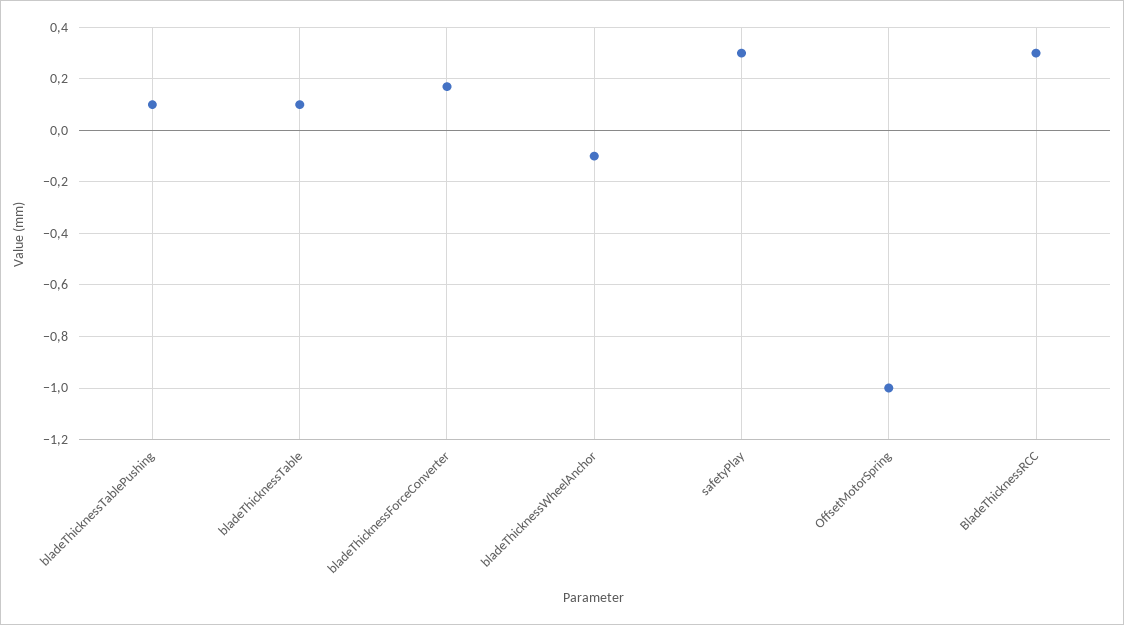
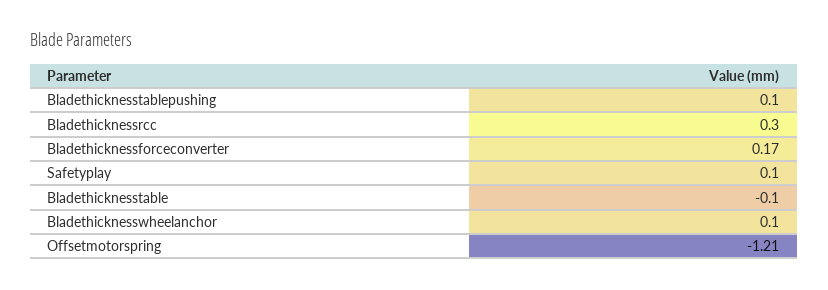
bladeThicknessTable: 0.1 -> -0.1
bladeThicknessWheelAnchor: -0.1 -> 0.1
safetyPlay: 0.3 -> 0.1
OffsetMotorSpring: -1 -> -1.21

